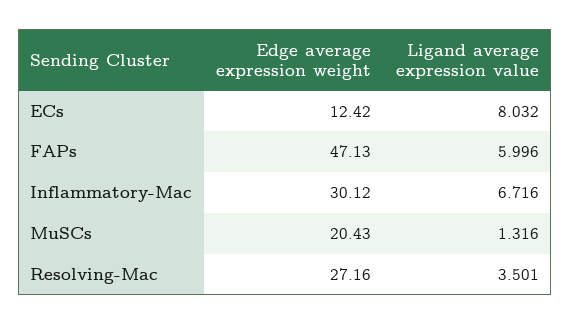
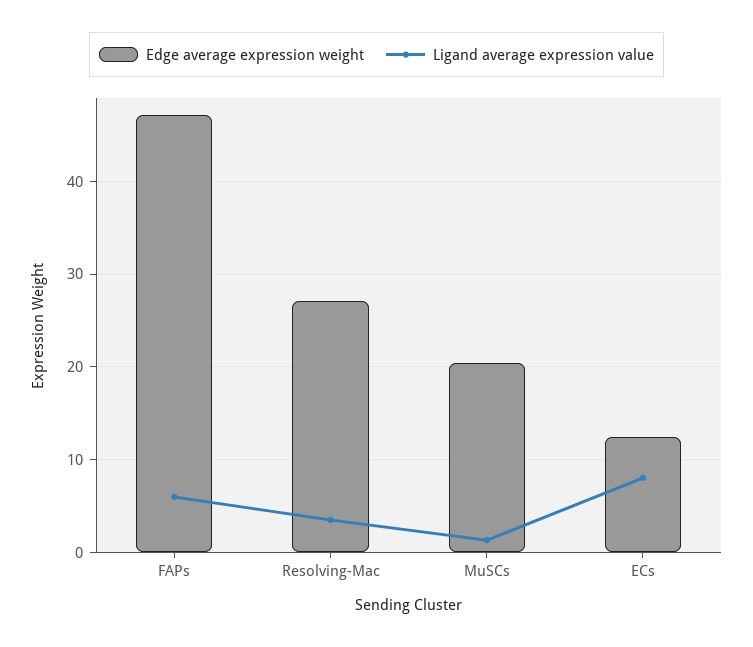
Edge average expression weight, Inflammatory-Mac: 30.12 -> none
Ligand average expression value, Inflammatory-Mac: 6.716 -> none

